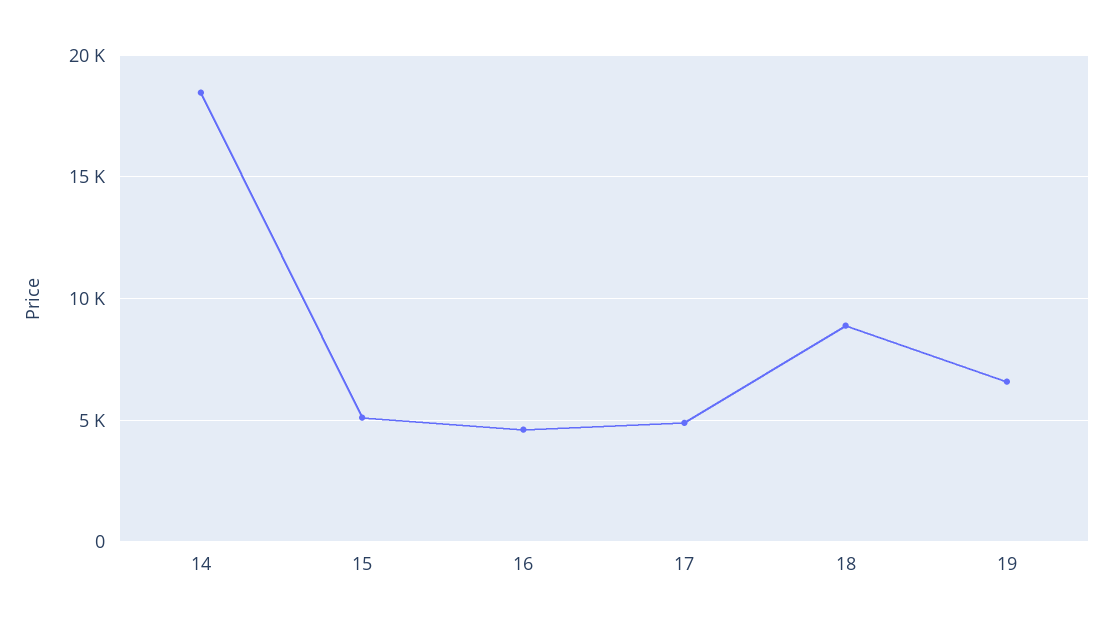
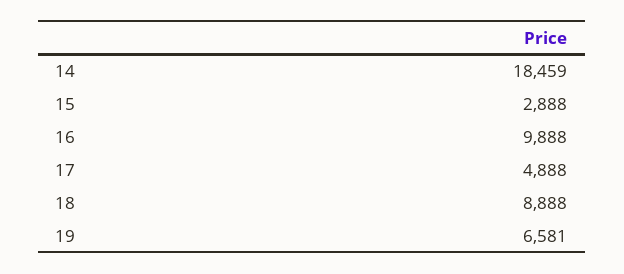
15: 5000 -> 2888
16: 4500 -> 9888

